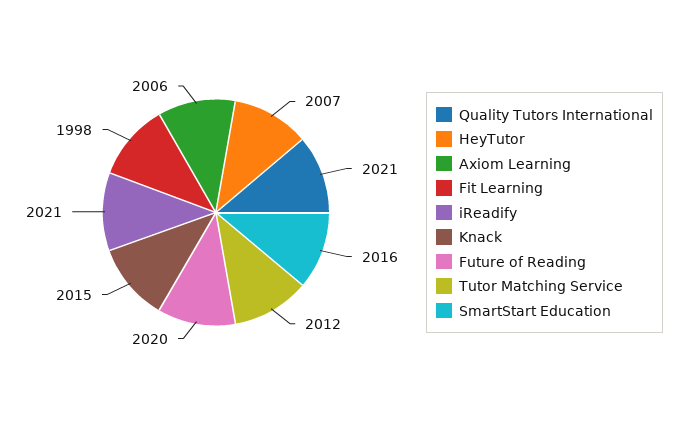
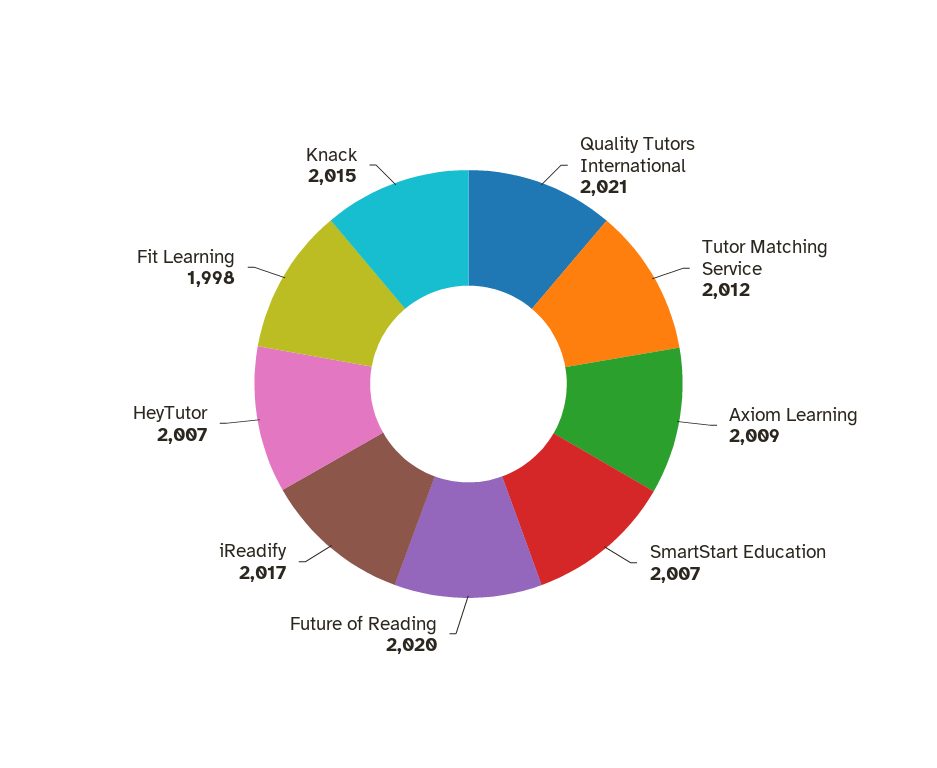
Axiom Learning: 2006 -> 2009
iReadify: 2021 -> 2017
SmartStart Education: 2016 -> 2007

